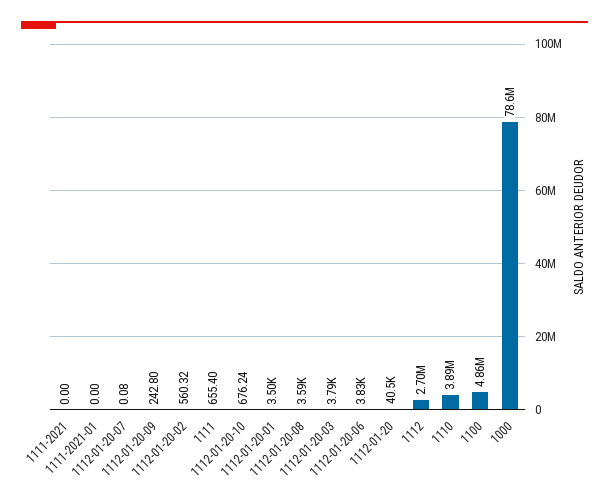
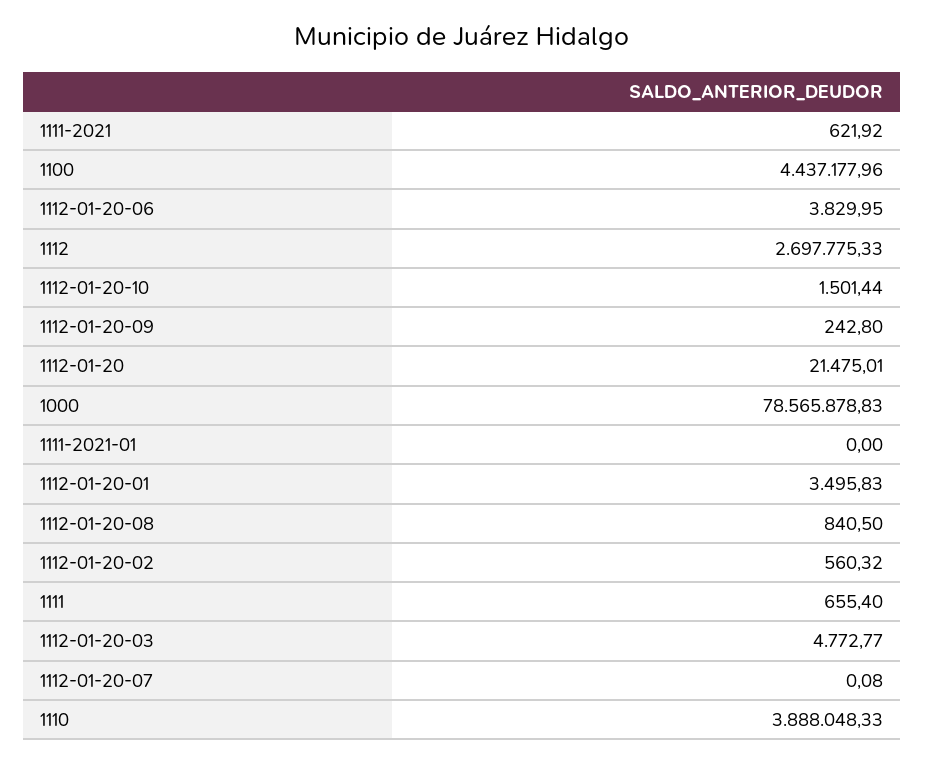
1111-2021: 0 -> 621.92
1112-01-20-10: 676.24 -> 1501.44
1112-01-20-08: 3590 -> 840.5
1112-01-20-03: 3790 -> 4772.77
1112-01-20: 40500 -> 21475.01
1100: 4860000 -> 4437177.96

